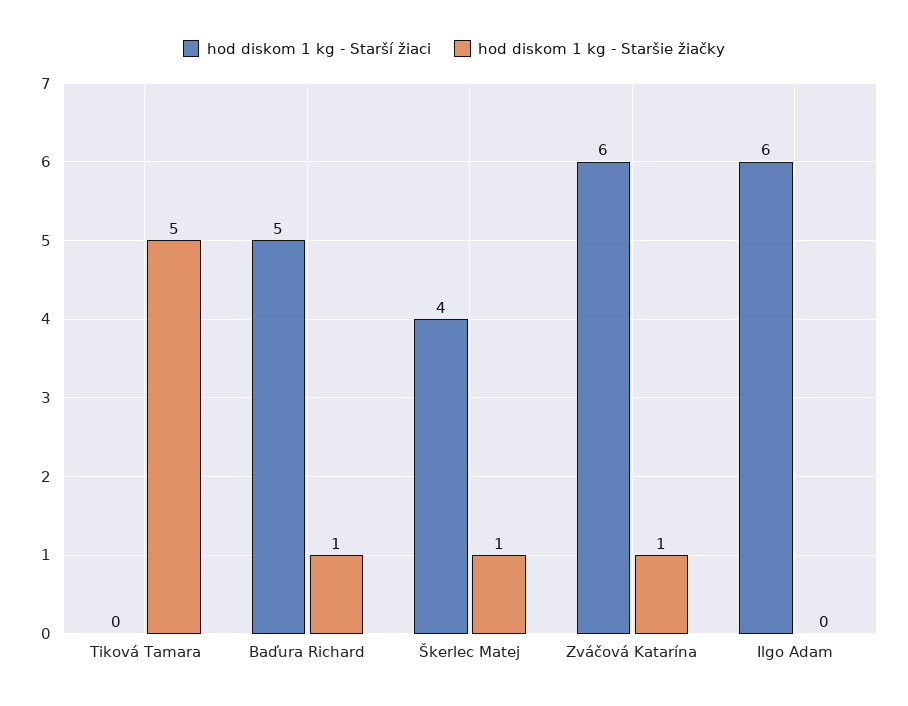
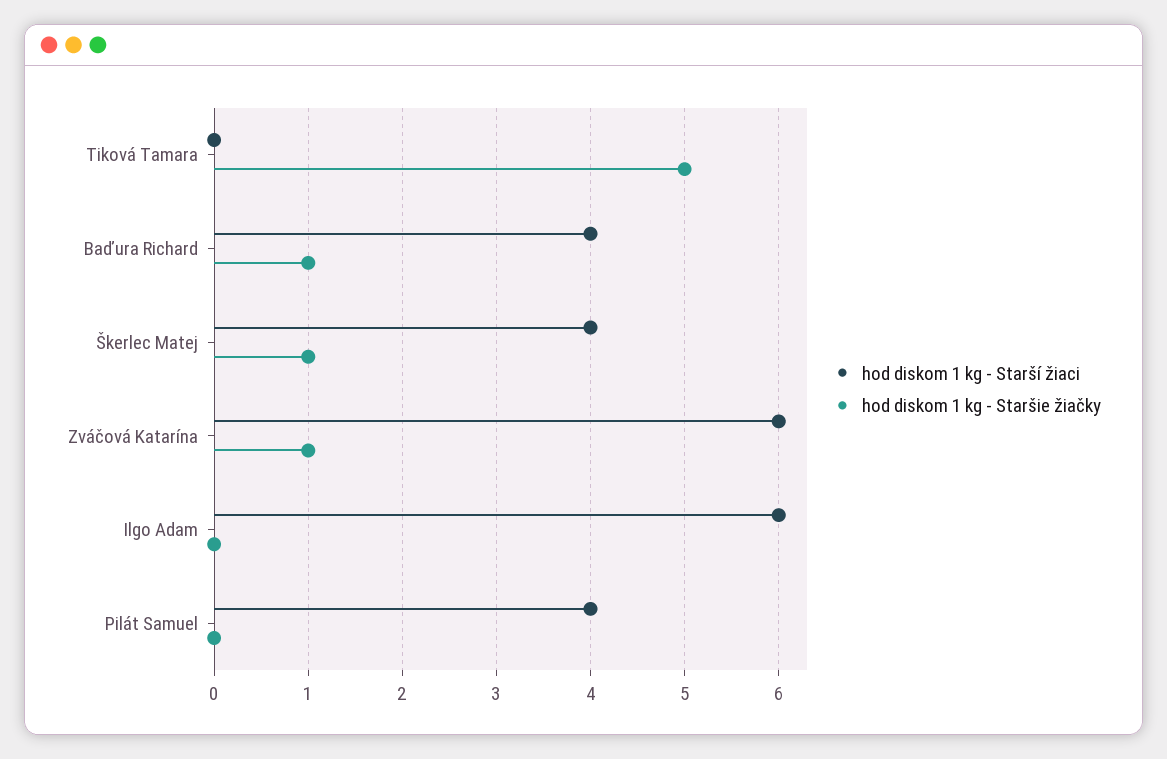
hod diskom 1 kg - Starší žiaci, Baďura Richard: 5 -> 4
hod diskom 1 kg - Starší žiaci, Pilát Samuel: none -> 4
hod diskom 1 kg - Staršie žiačky, Pilát Samuel: none -> 0

